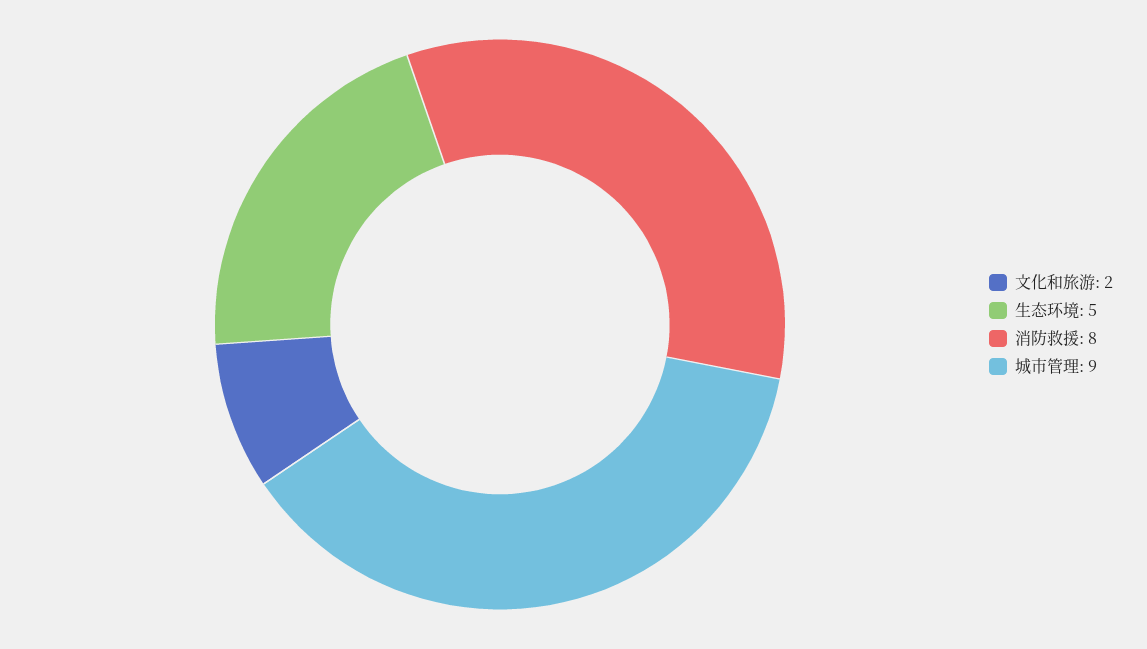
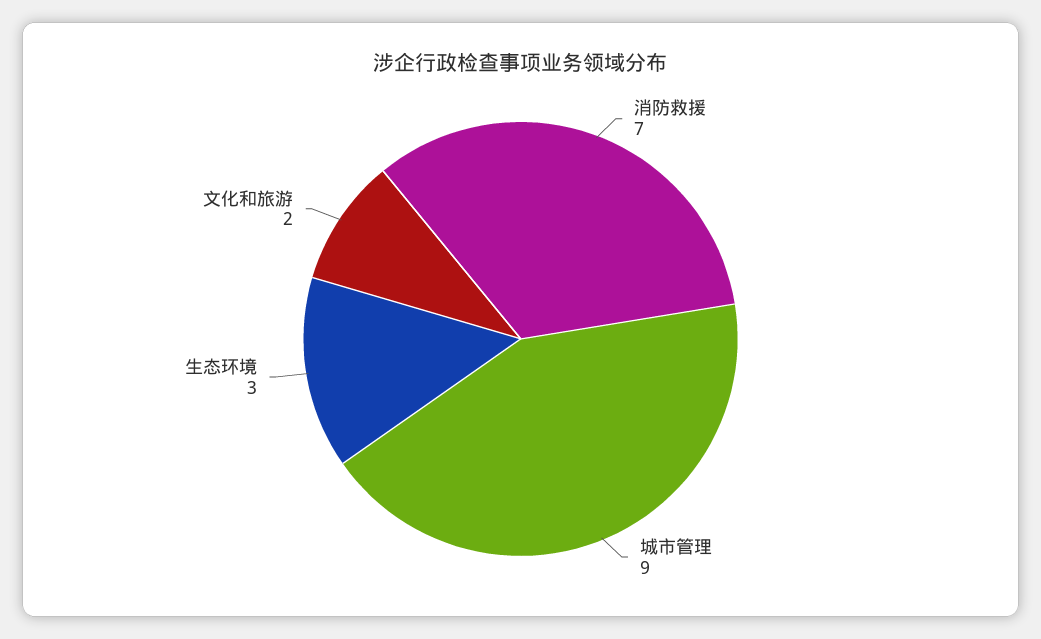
生态环境: 5 -> 3
消防救援: 8 -> 7

